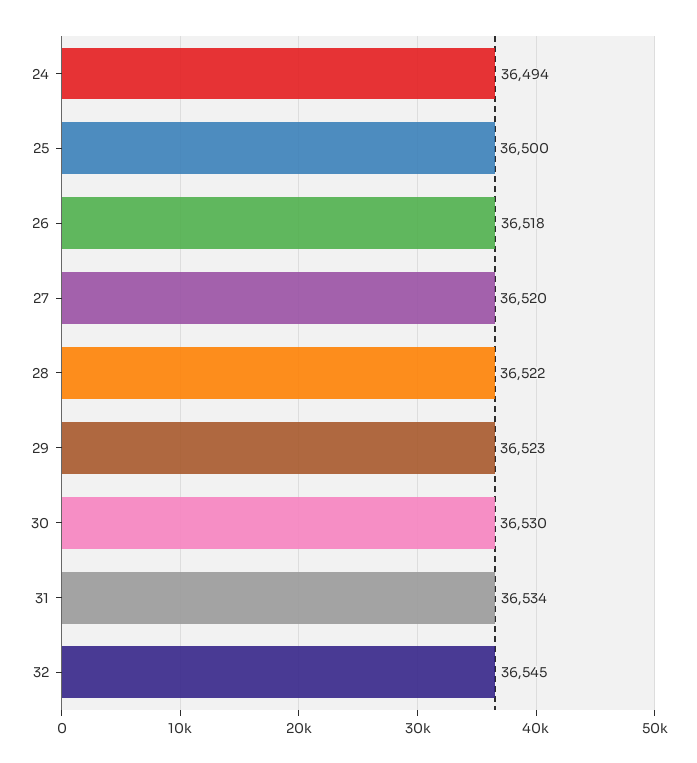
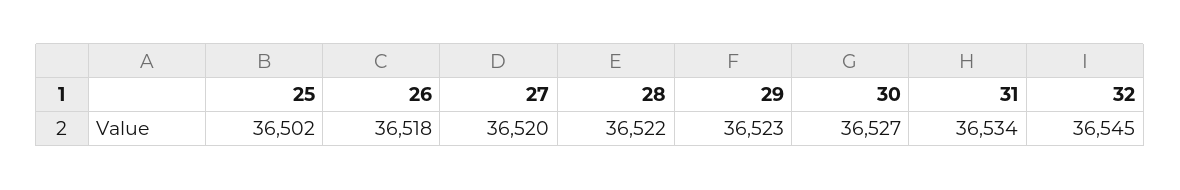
24: 36494 -> none
25: 36500 -> 36502
30: 36530 -> 36527

